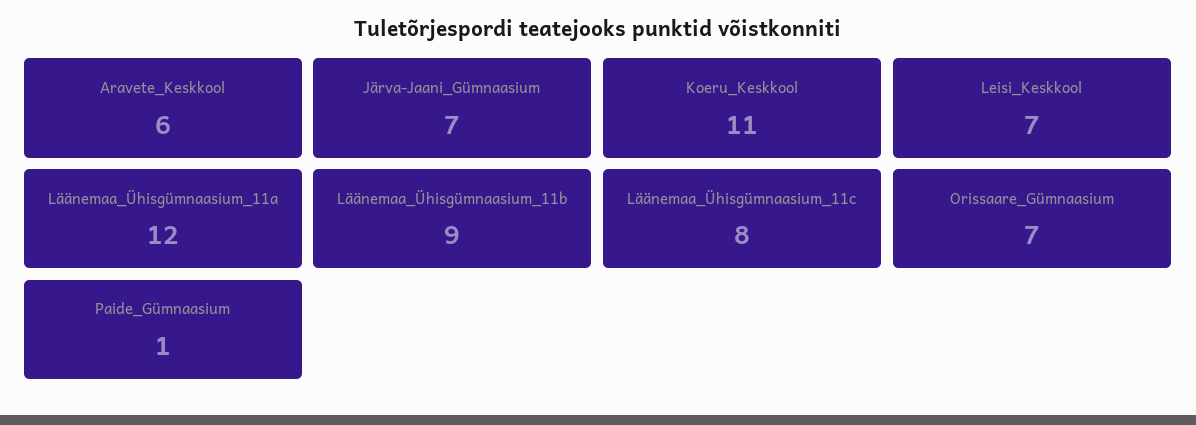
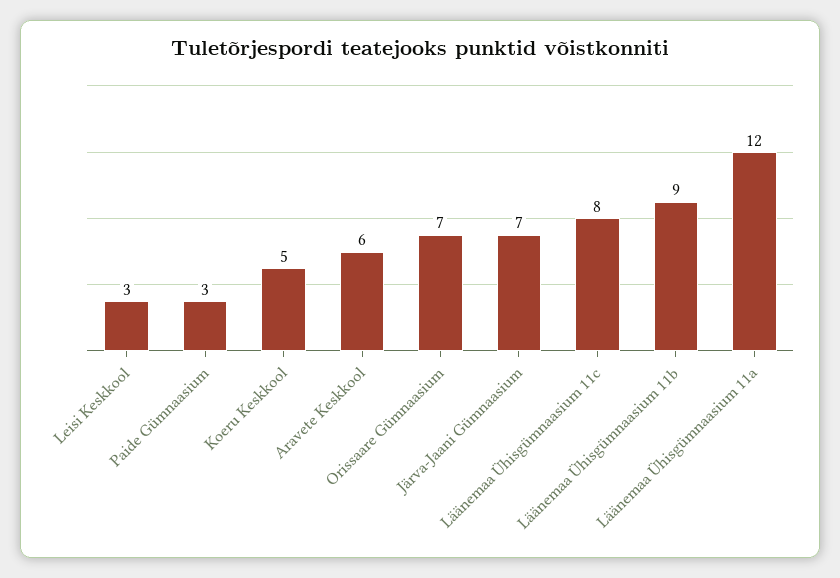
Koeru_Keskkool: 11 -> 5
Leisi_Keskkool: 7 -> 3
Paide_Gümnaasium: 1 -> 3

